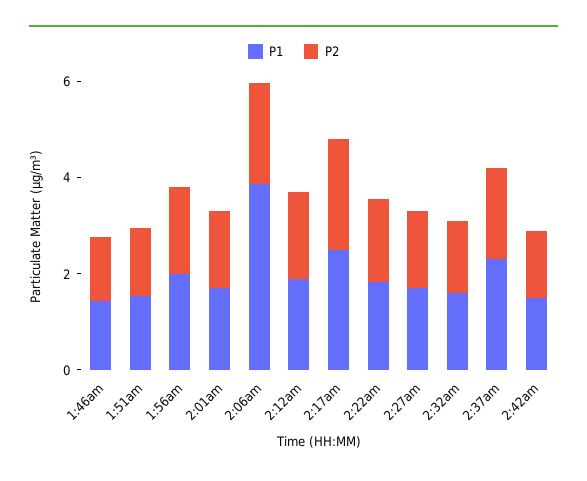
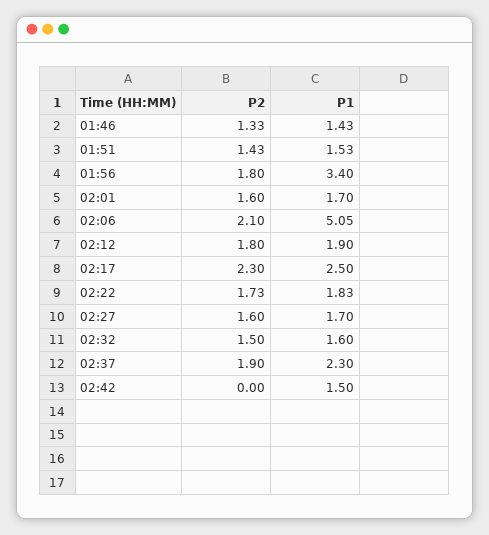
P1, 1:56am: 2 -> 3.4
P1, 2:06am: 4 -> 5.05
P2, 2:42am: 1.5 -> 0

